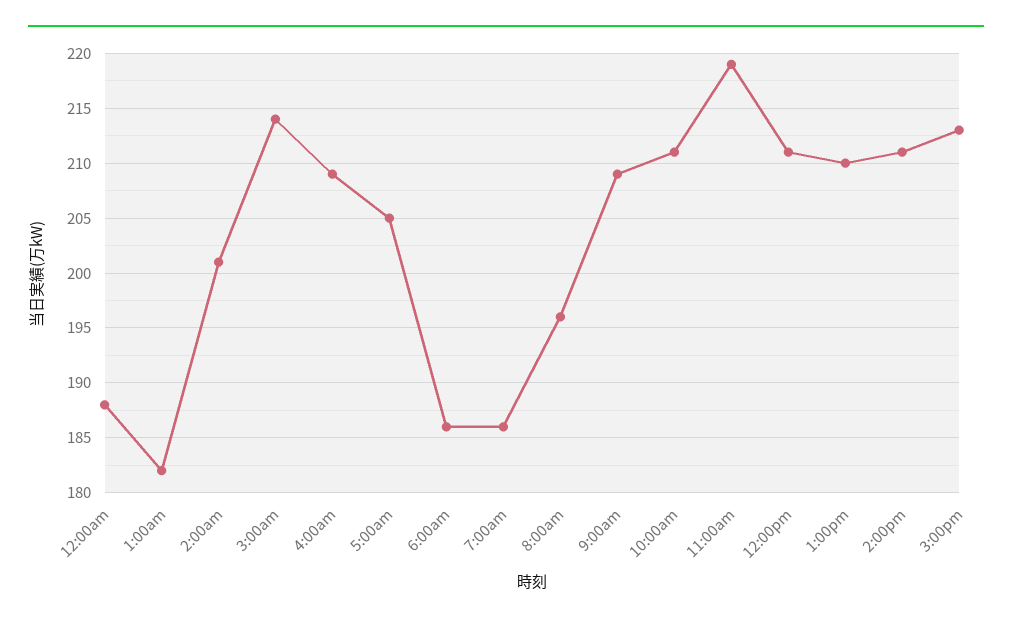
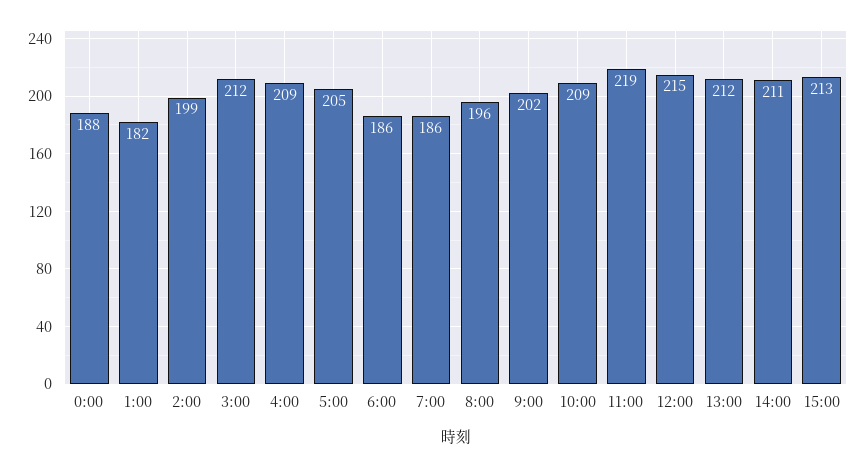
2:00am: 201 -> 199
3:00am: 214 -> 212
9:00am: 209 -> 202
10:00am: 211 -> 209
12:00pm: 211 -> 215
1:00pm: 210 -> 212

